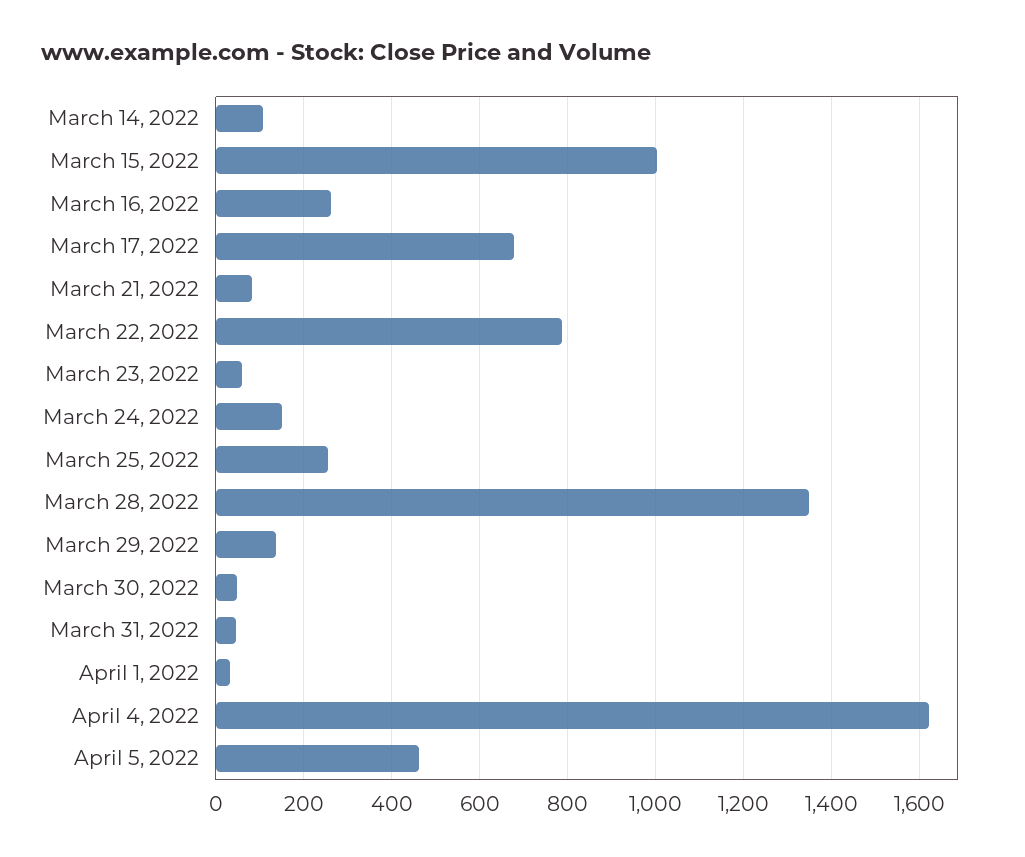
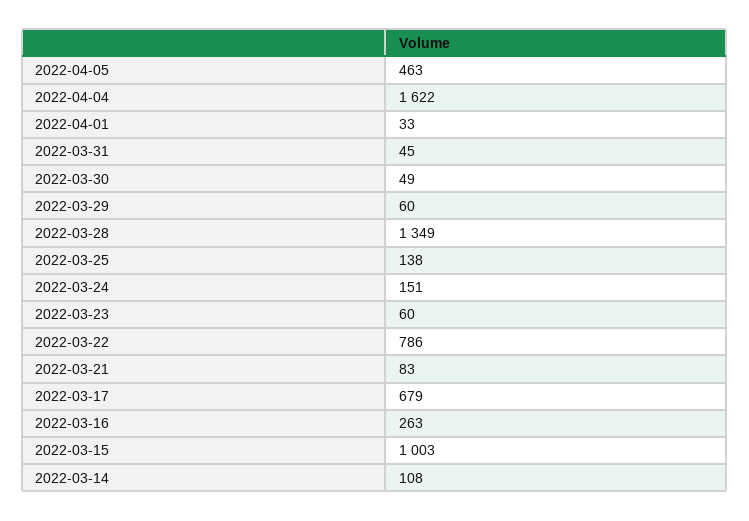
March 25, 2022: 260 -> 138
March 29, 2022: 140 -> 60

